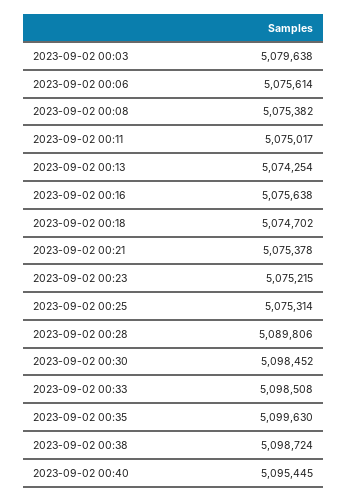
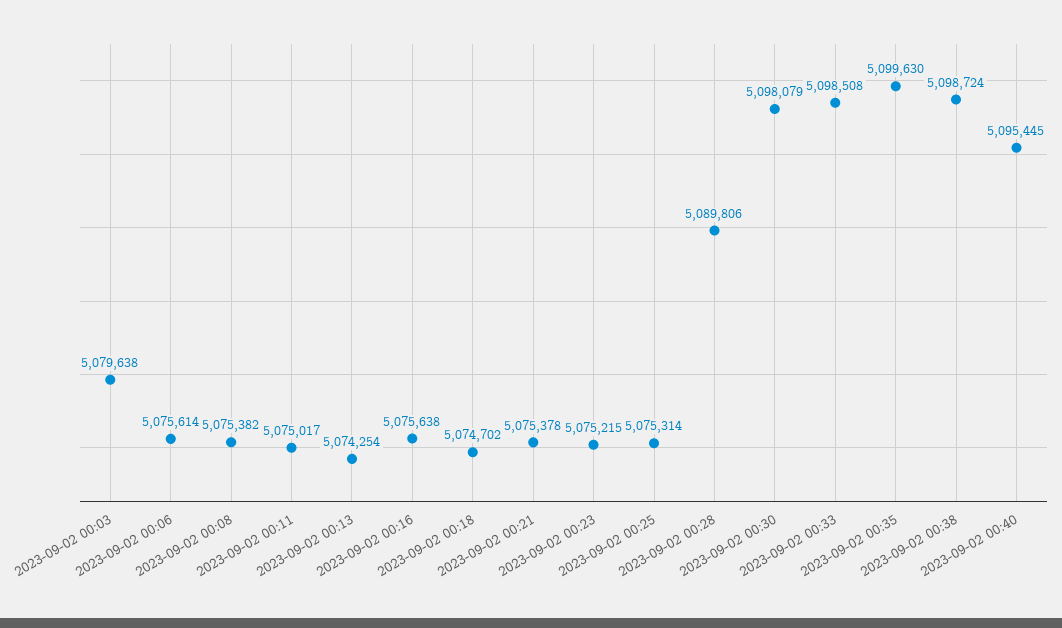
2023-09-02 00:30: 5098452 -> 5098079

